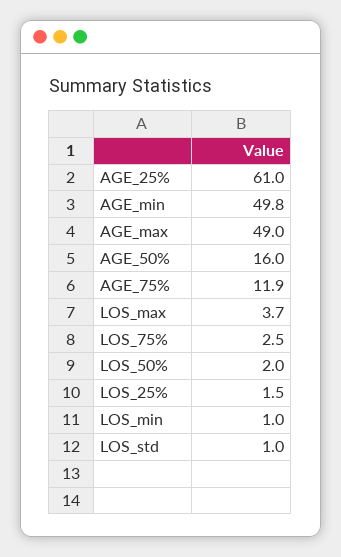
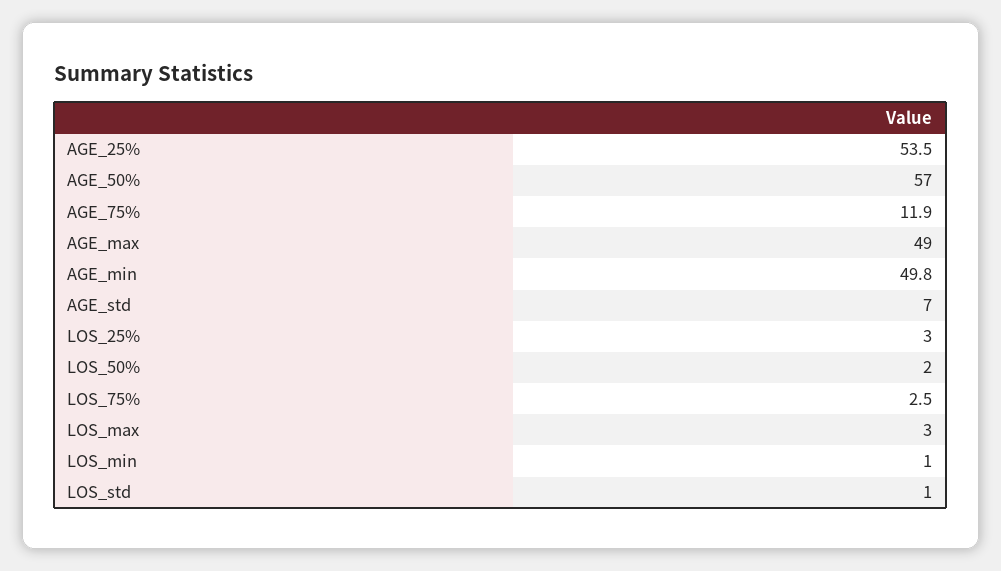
AGE_25%: 61 -> 53.5
AGE_50%: 16 -> 57
LOS_max: 3.7 -> 3
LOS_25%: 1.5 -> 3
AGE_std: none -> 7

